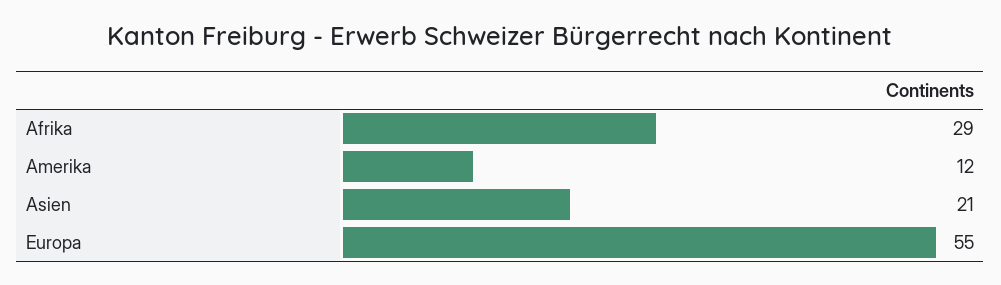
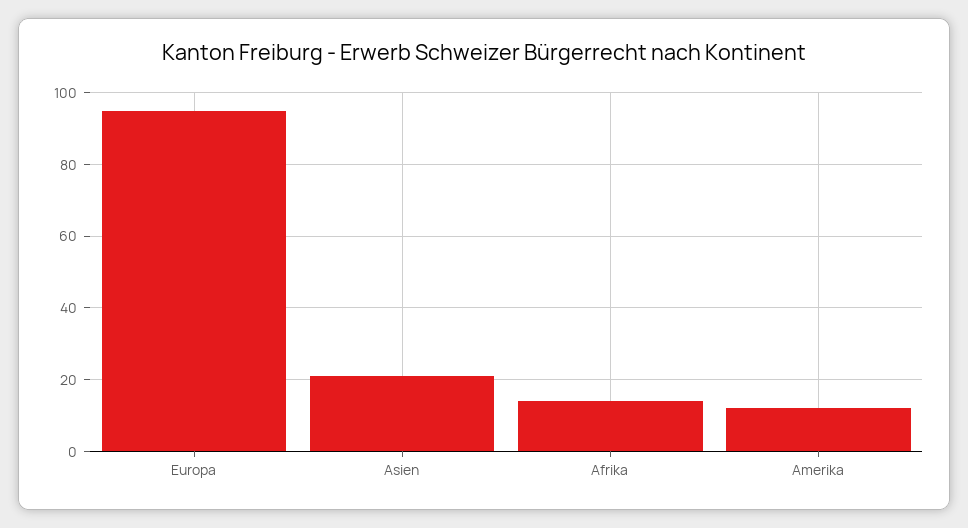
Afrika: 29 -> 15
Europa: 55 -> 95

